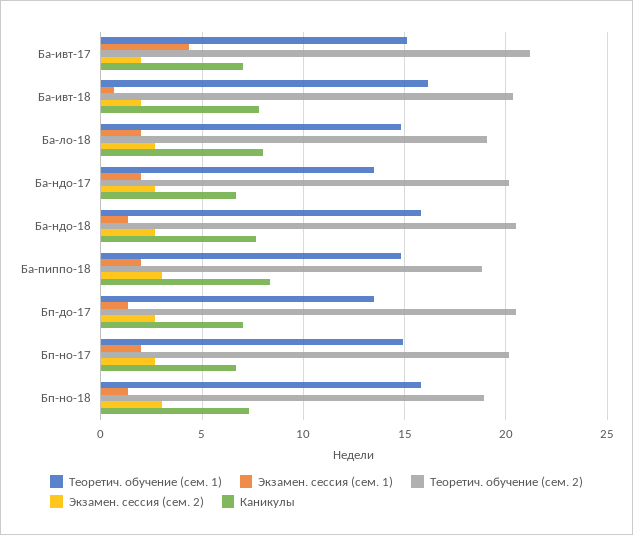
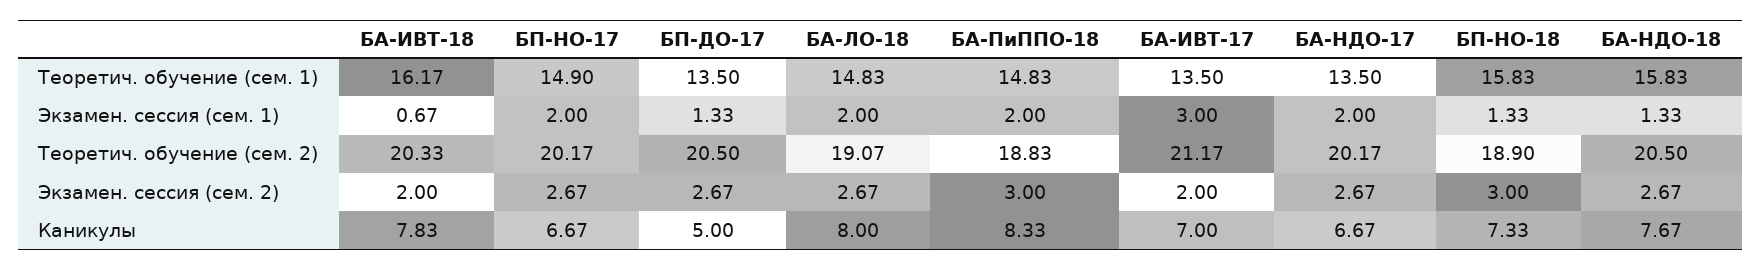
Теоретич. обучение (сем. 1), Ба-ивт-17: 15 -> 13.5
Экзамен. сессия (сем. 1), Ба-ивт-17: 4.5 -> 3
Каникулы, Бп-до-17: 7 -> 5

